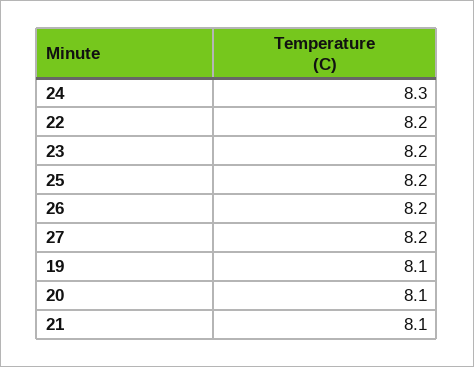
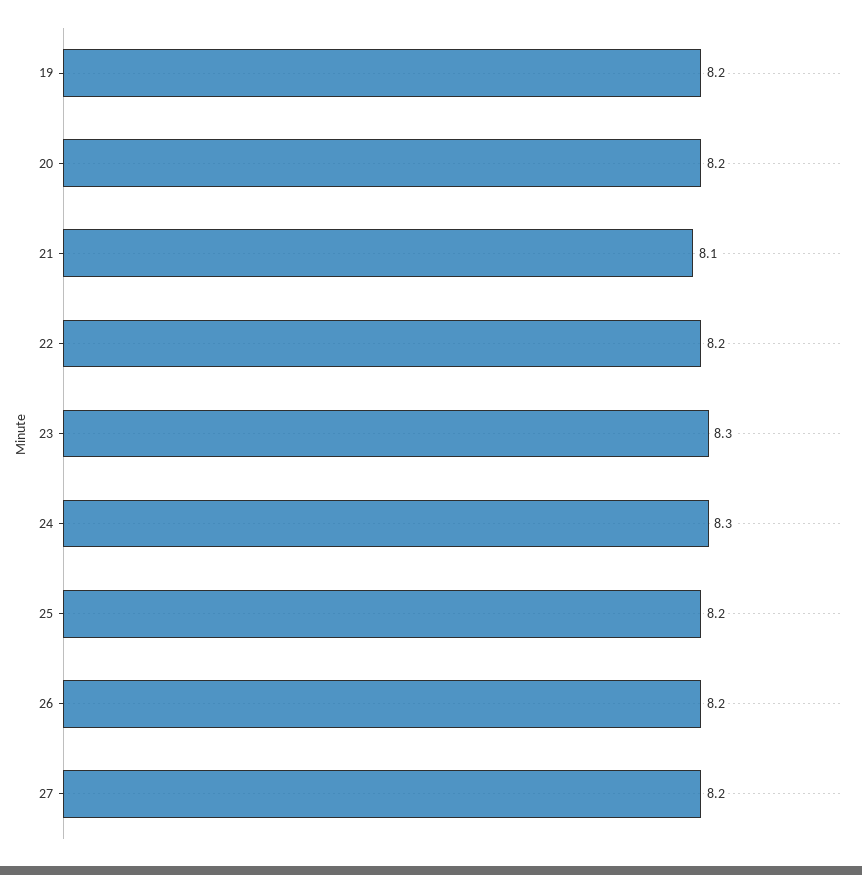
23: 8.2 -> 8.3
19: 8.1 -> 8.2
20: 8.1 -> 8.2

